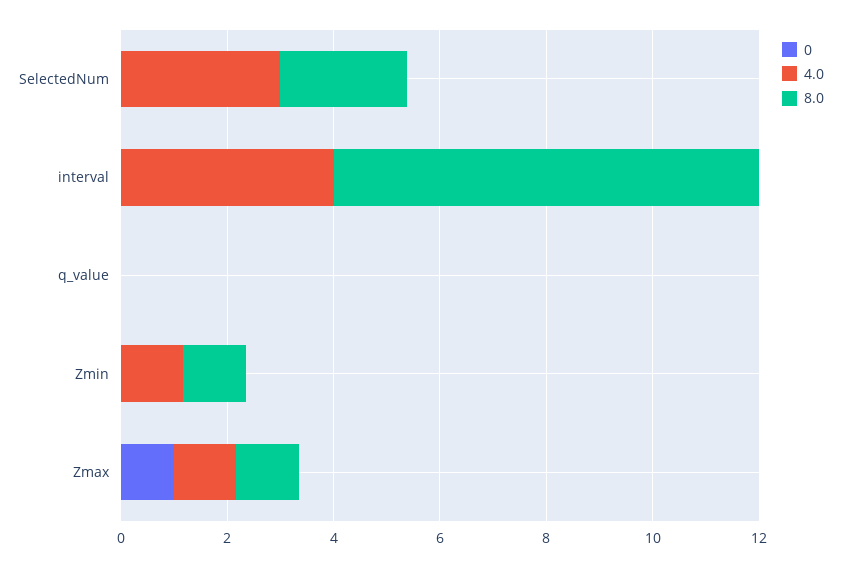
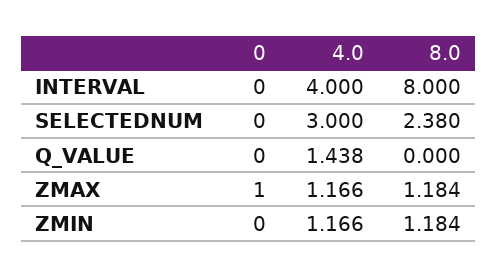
4.0, q_value: 0 -> 1.438

